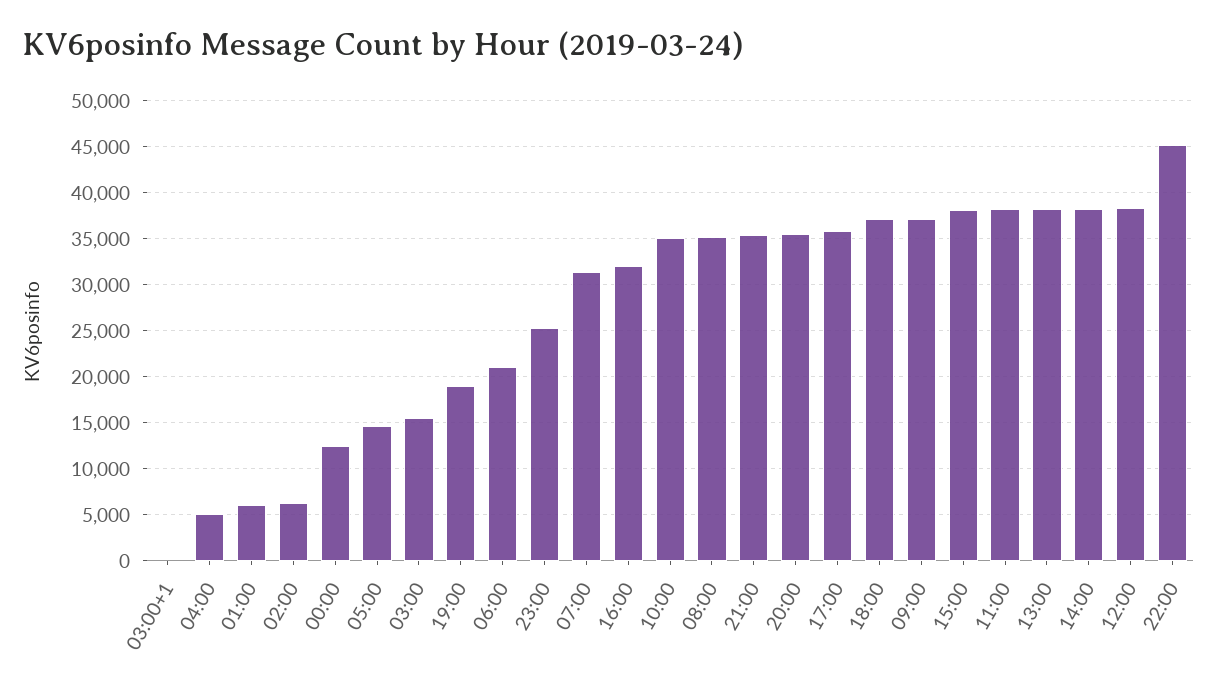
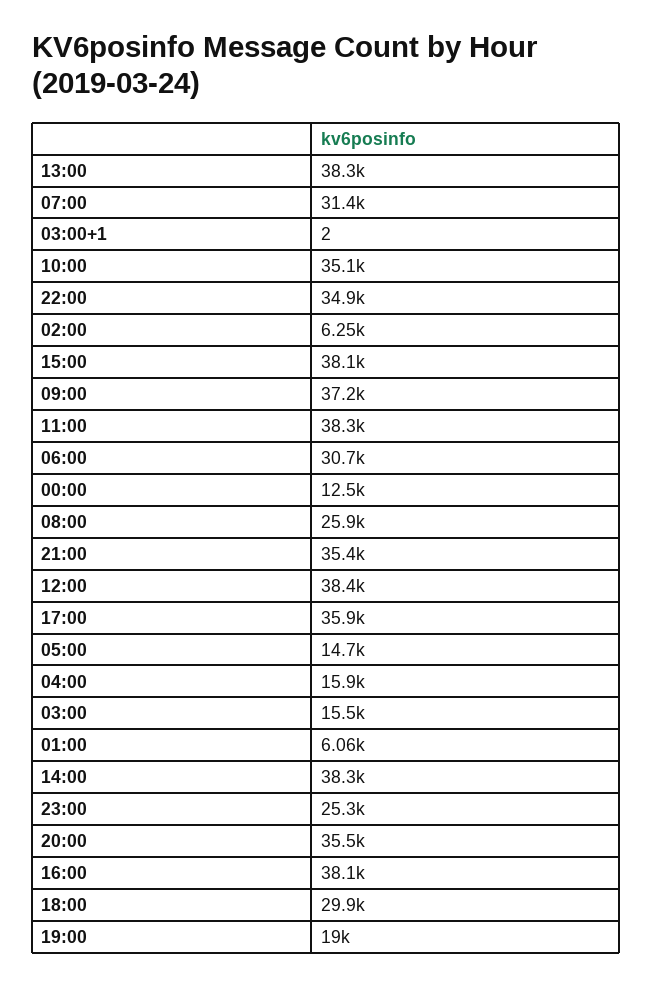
04:00: 5000 -> 15900
06:00: 21000 -> 30700
16:00: 32000 -> 38100
08:00: 35000 -> 25900
18:00: 37000 -> 29900
22:00: 45000 -> 34900

